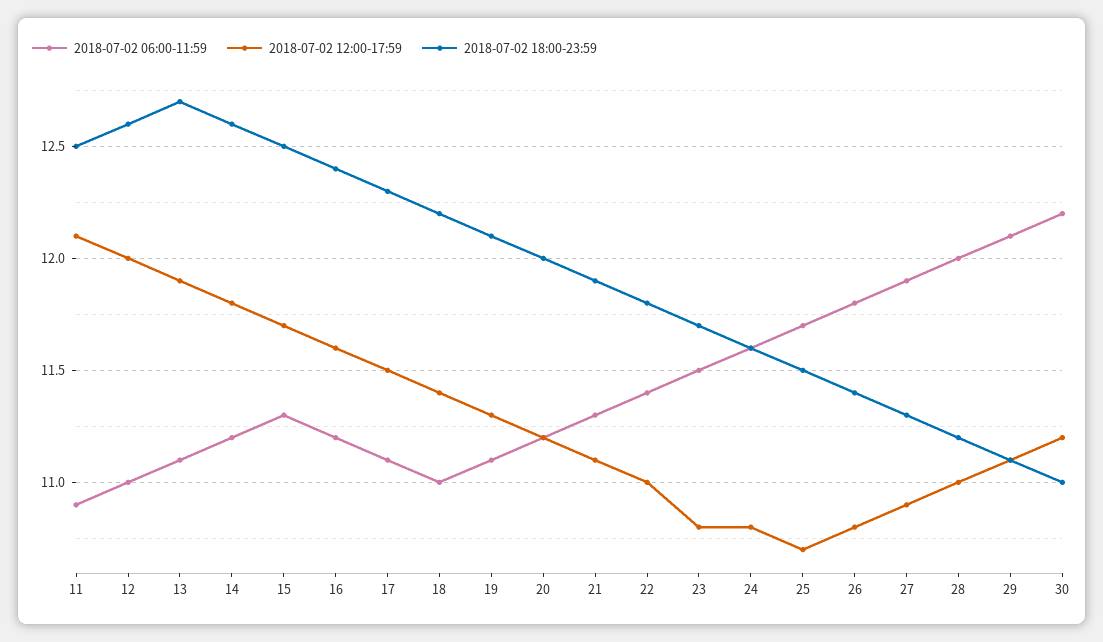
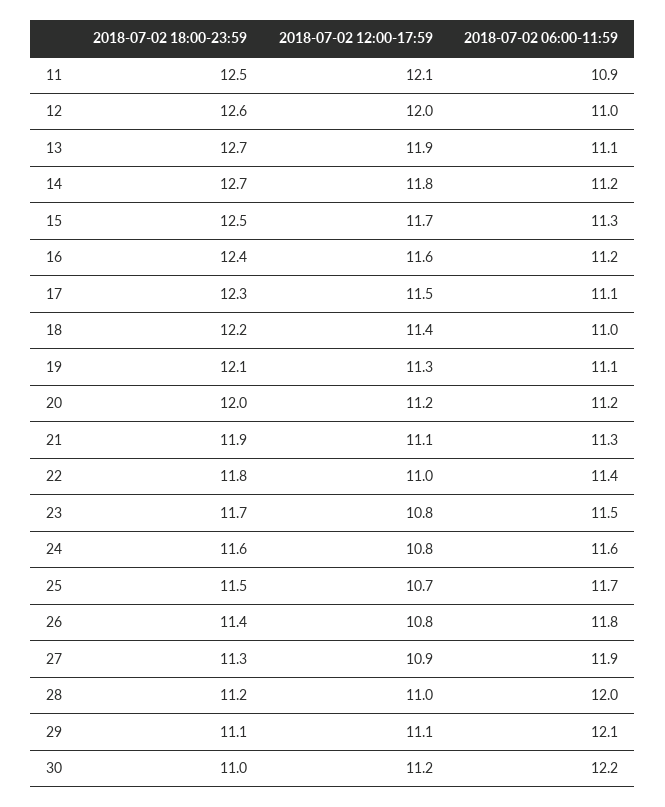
2018-07-02 18:00-23:59, 14: 12.6 -> 12.7

